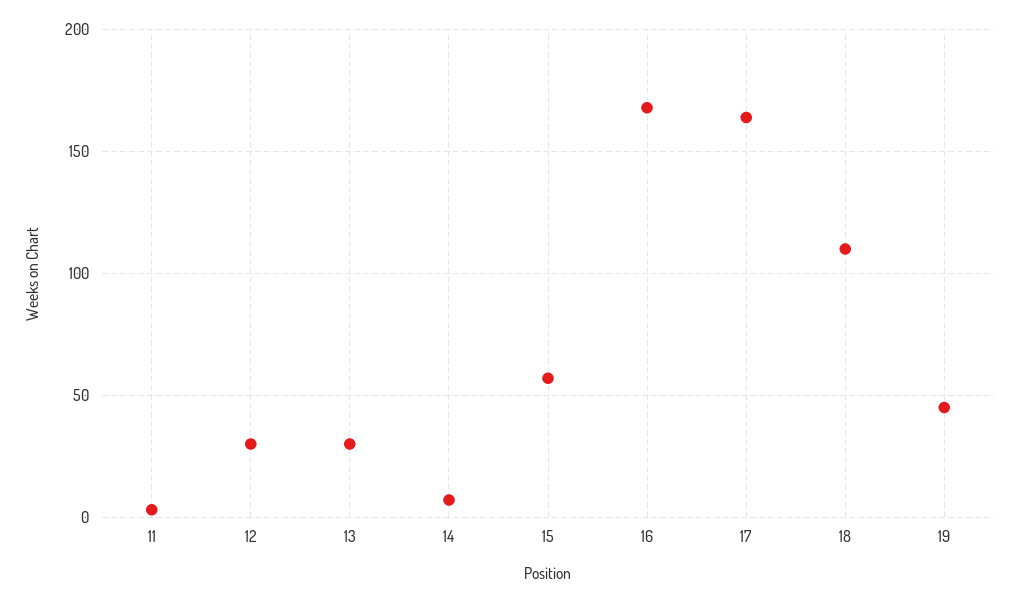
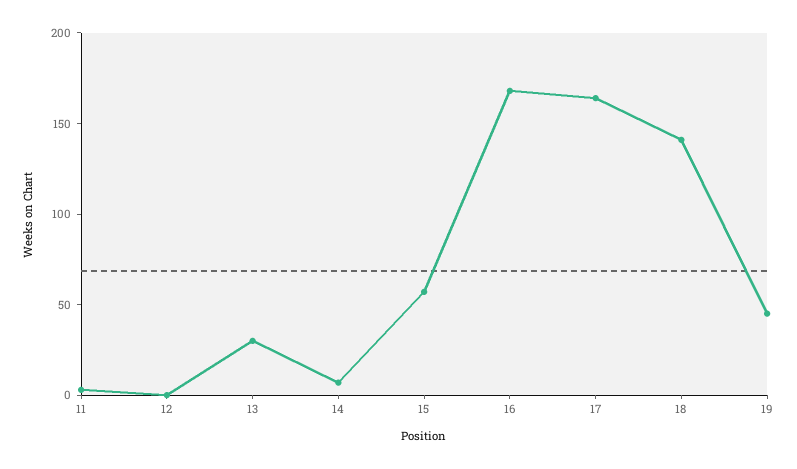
12: 30 -> 0
18: 110 -> 140

